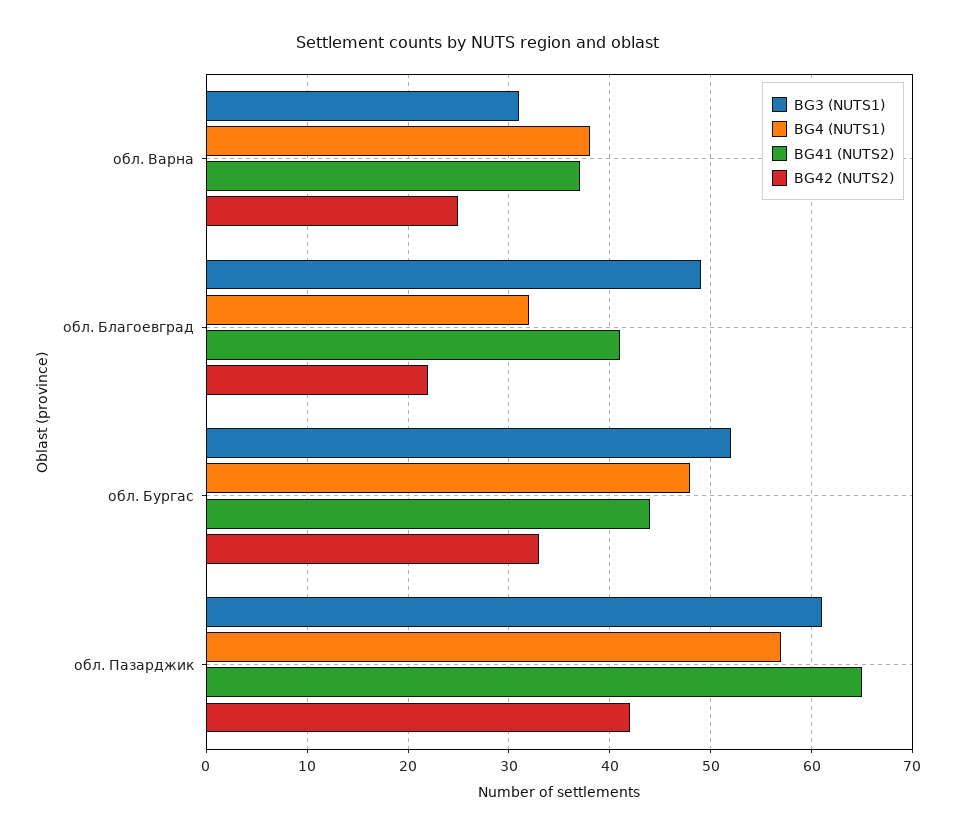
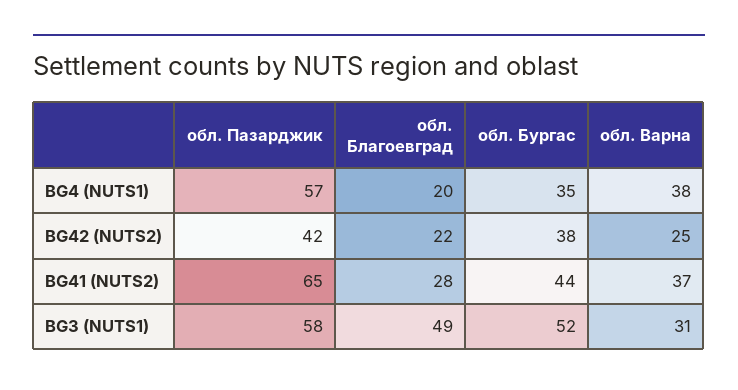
BG4 (NUTS1), обл. Благоевград: 32 -> 20
BG41 (NUTS2), обл. Благоевград: 41 -> 28
BG4 (NUTS1), обл. Бургас: 48 -> 35
BG42 (NUTS2), обл. Бургас: 33 -> 38
BG3 (NUTS1), обл. Пазарджик: 61 -> 58

